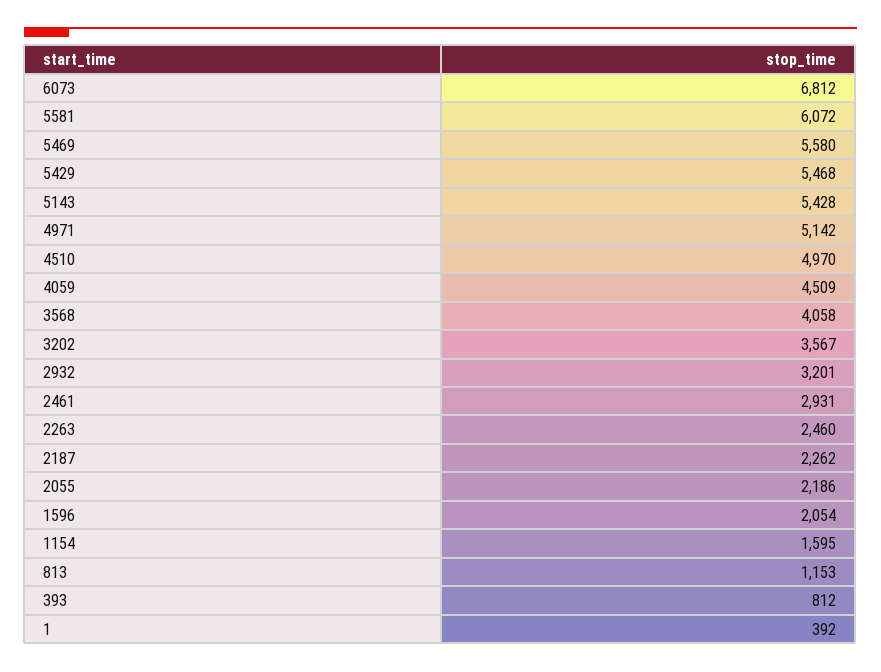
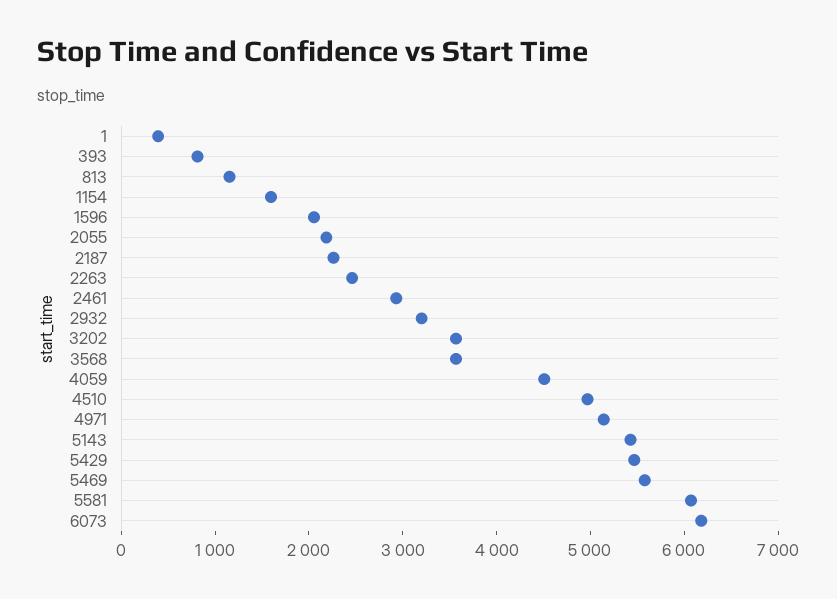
6073: 6812 -> 6200
3568: 4058 -> 3600

